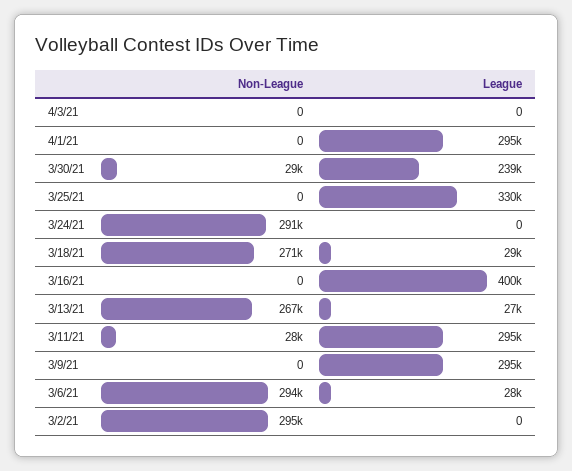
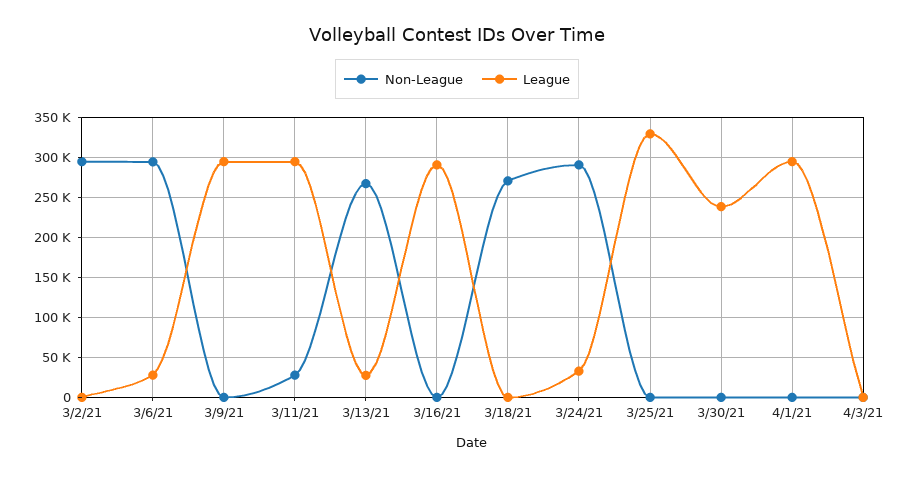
Non-League, 3/30/21: 29000 -> 0
League, 3/24/21: 0 -> 30000
League, 3/18/21: 29000 -> 0
League, 3/16/21: 400000 -> 290000

